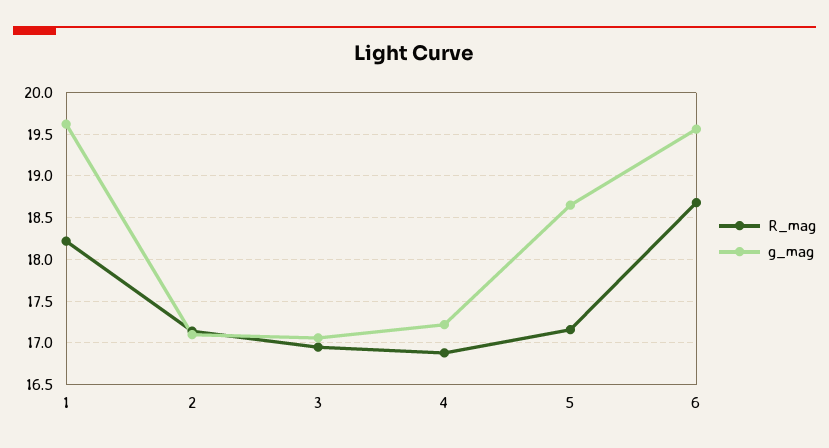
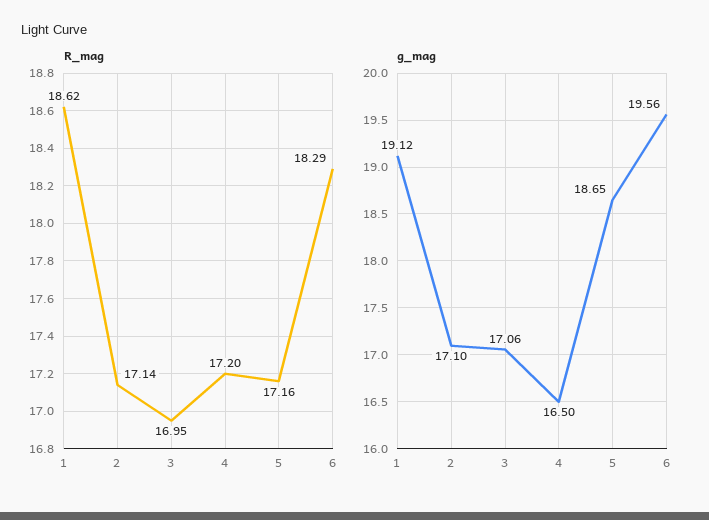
R_mag, 1: 18.2 -> 18.62
g_mag, 1: 19.6 -> 19.12
R_mag, 4: 16.9 -> 17.2
g_mag, 4: 17.2 -> 16.5
R_mag, 6: 18.7 -> 18.29

